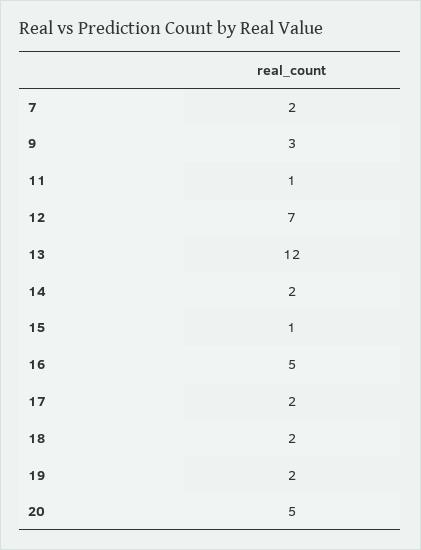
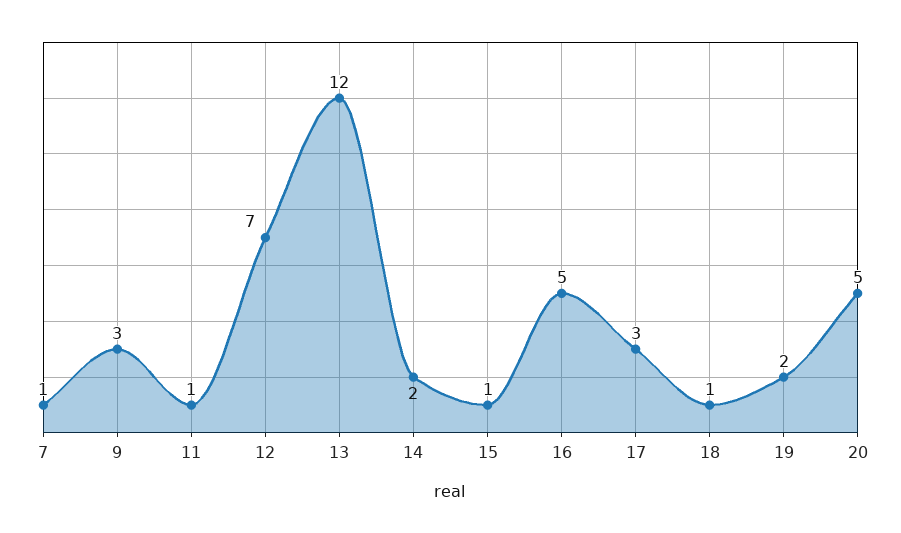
7: 2 -> 1
17: 2 -> 3
18: 2 -> 1

